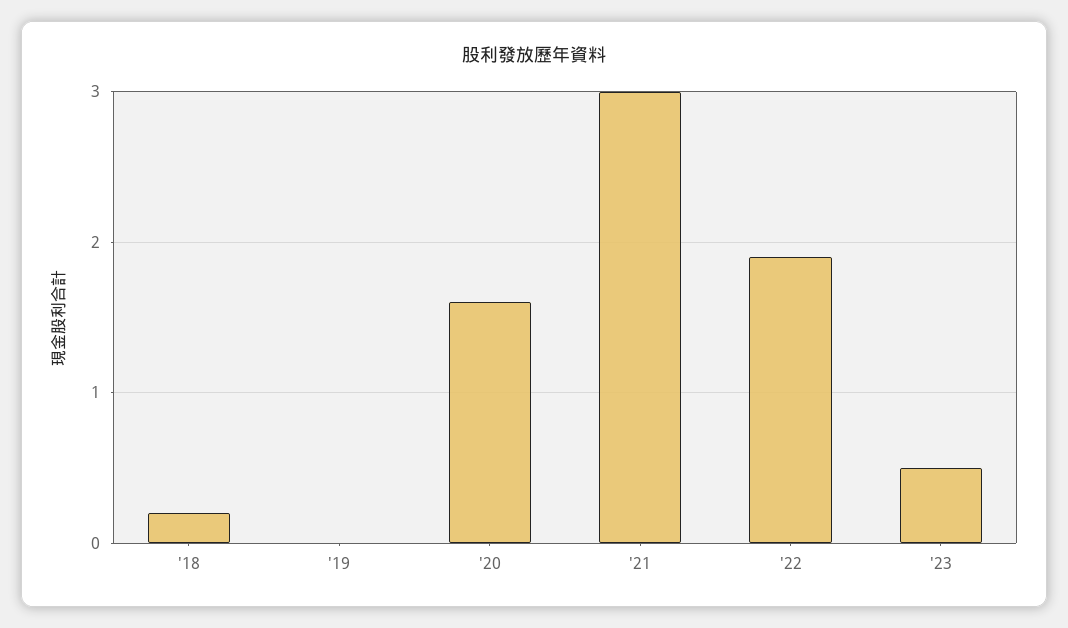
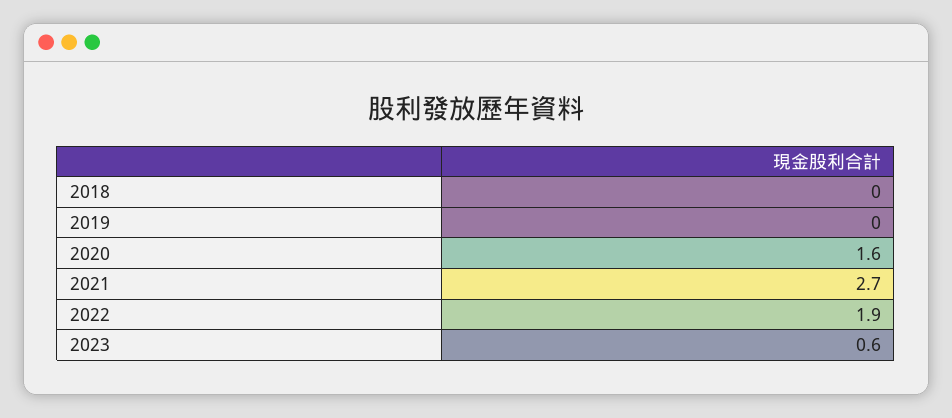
'18: 0.2 -> 0
'21: 3 -> 2.7
'23: 0.5 -> 0.6

